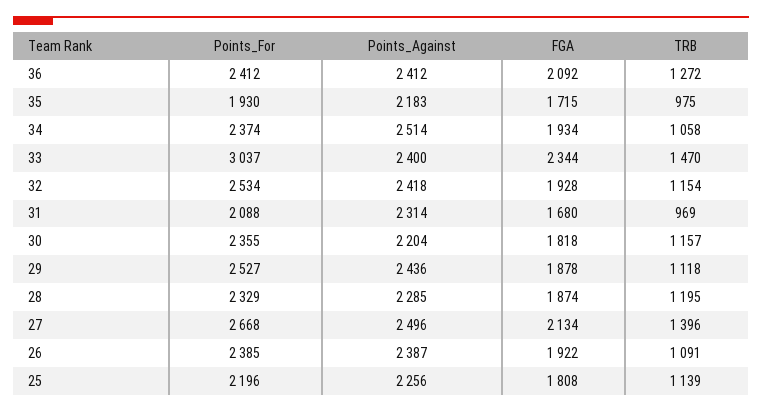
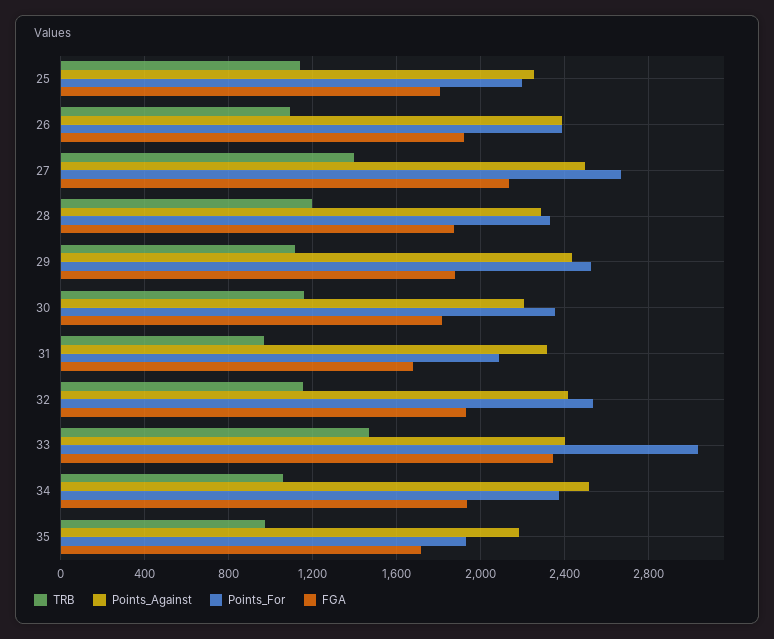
Points_For, 36: 2412 -> none
Points_Against, 36: 2412 -> none
FGA, 36: 2092 -> none
TRB, 36: 1272 -> none

